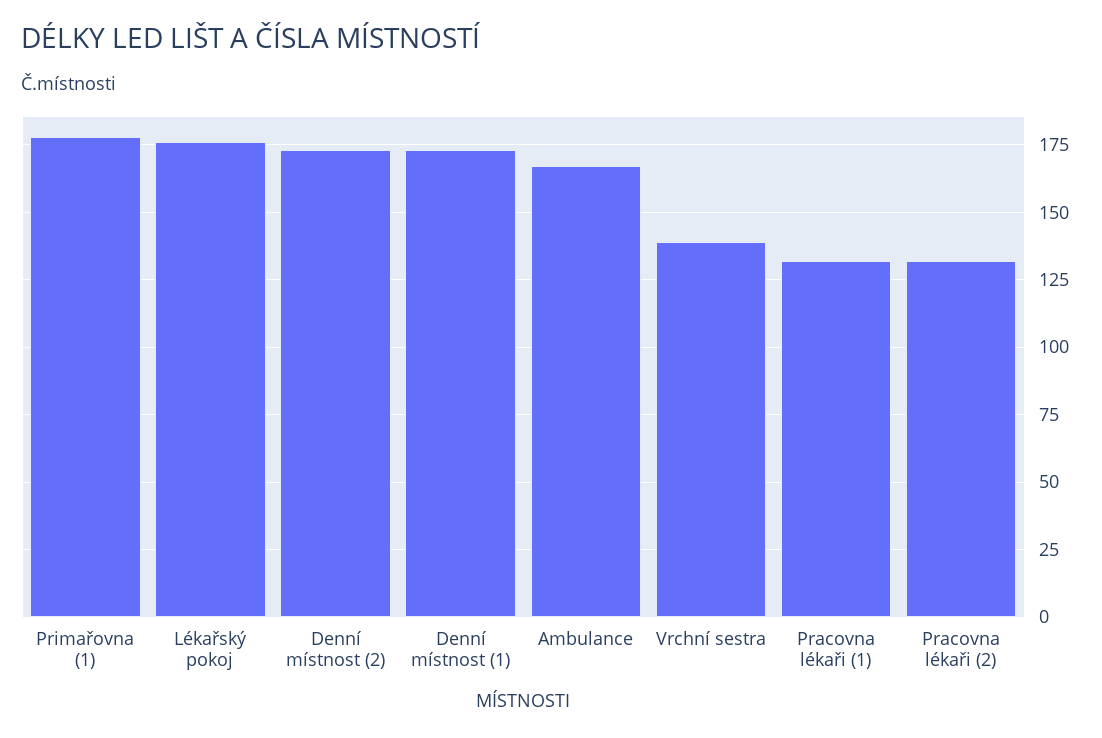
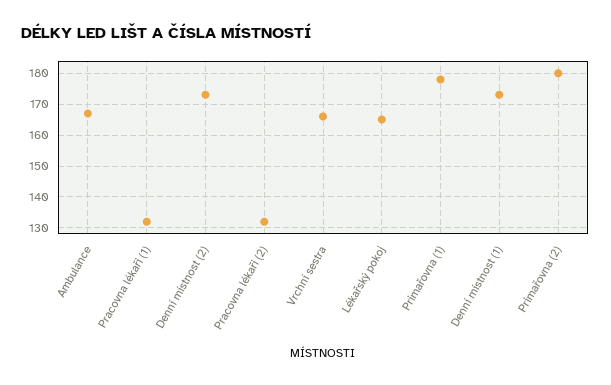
Lékařský pokoj: 175 -> 165
Vrchní sestra: 140 -> 165
Primařovna (2): none -> 180

